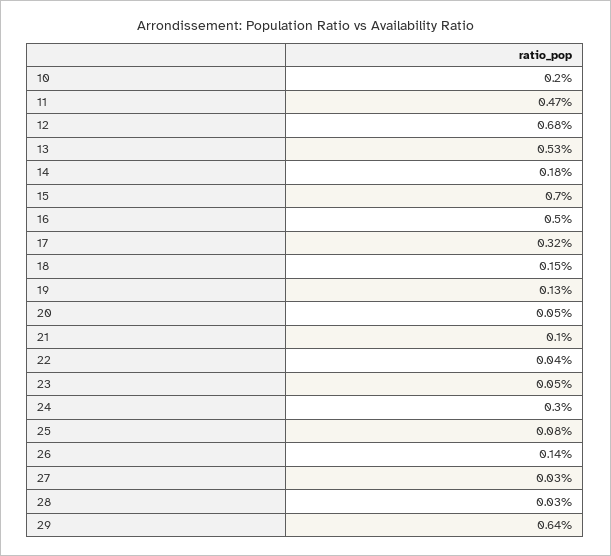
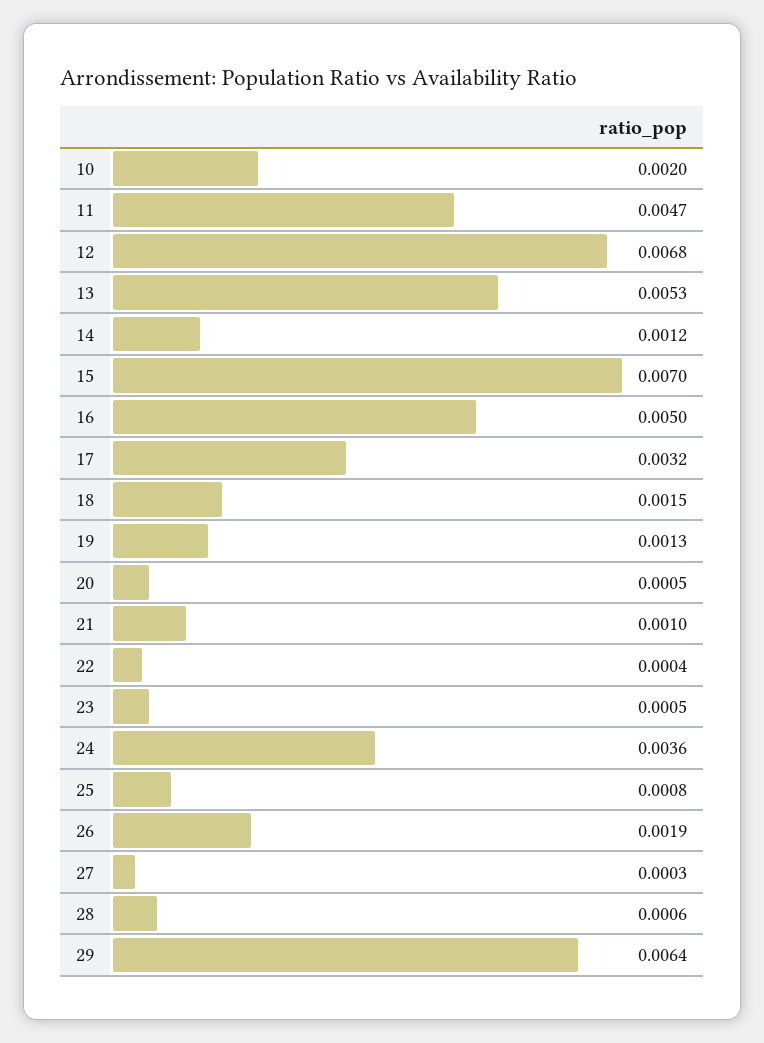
14: 0.0018 -> 0.0012
24: 0.003 -> 0.0036
26: 0.0014 -> 0.0019
28: 0.0003 -> 0.0006

